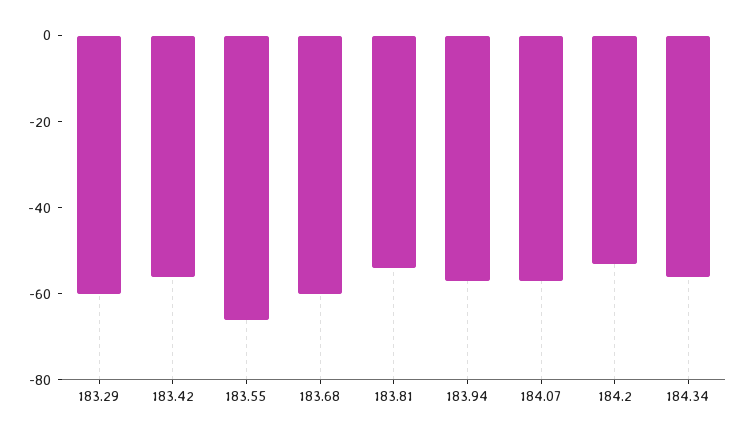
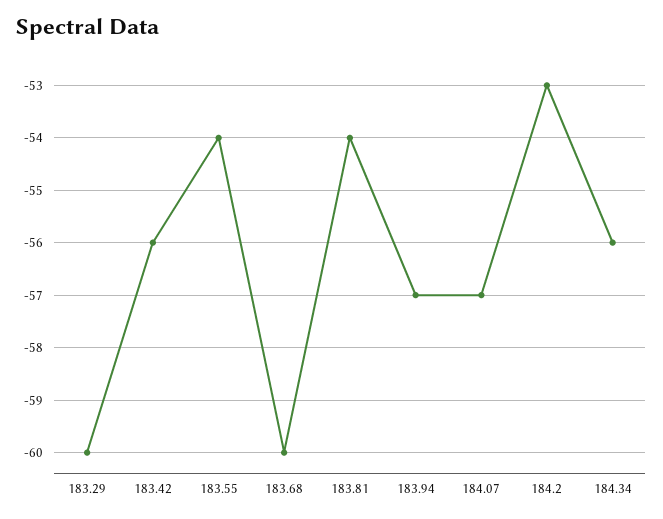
183.55: -65 -> -54

